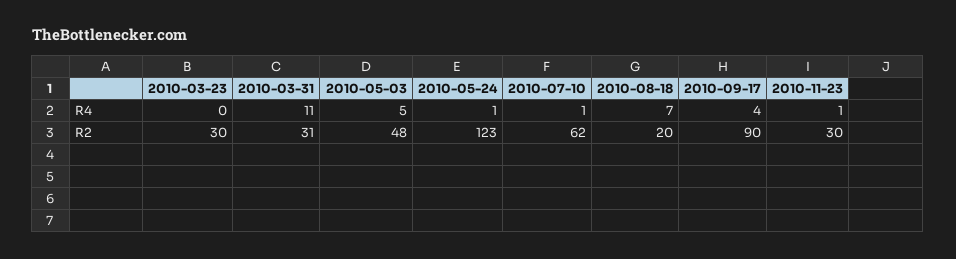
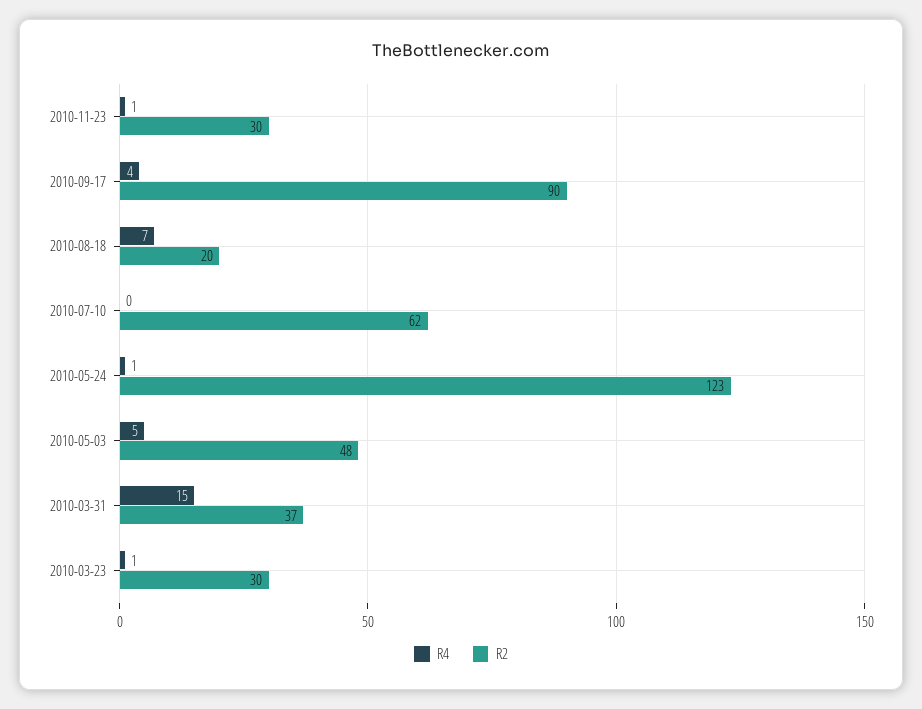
R4, 2010-03-23: 0 -> 1
R4, 2010-03-31: 11 -> 15
R4, 2010-07-10: 1 -> 0
R2, 2010-03-31: 31 -> 37

